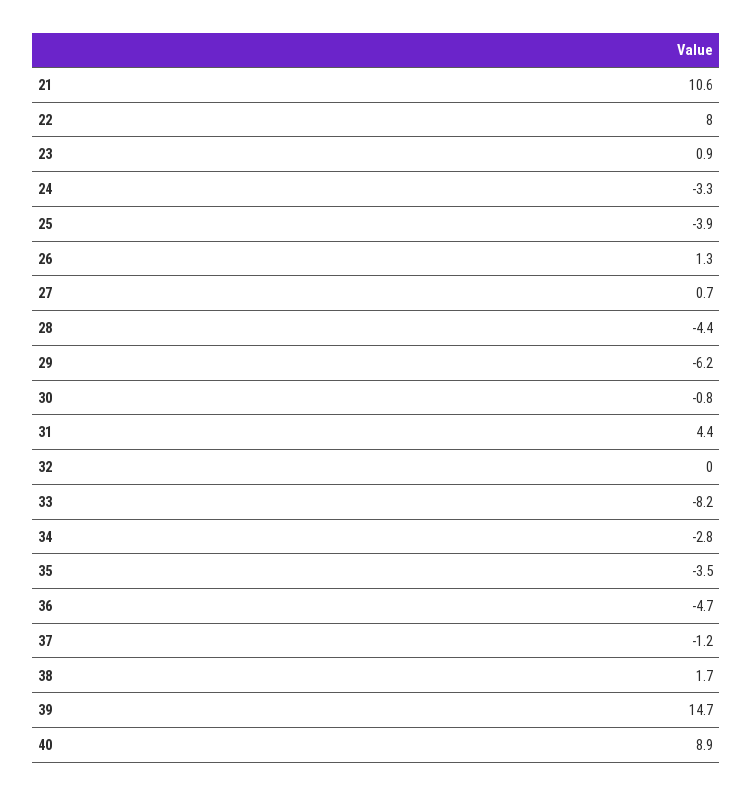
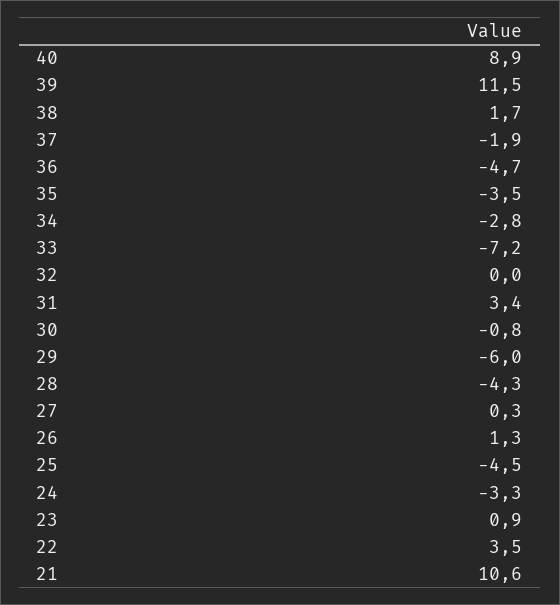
22: 8 -> 3.5
25: -3.9 -> -4.5
27: 0.7 -> 0.3
28: -4.4 -> -4.3
29: -6.2 -> -6
31: 4.4 -> 3.4
33: -8.2 -> -7.2
37: -1.2 -> -1.9
39: 14.7 -> 11.5

